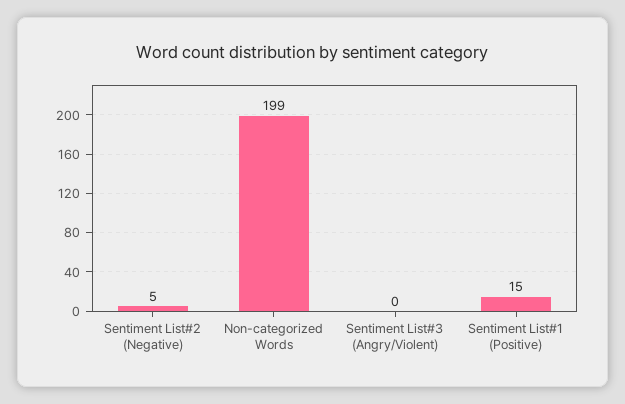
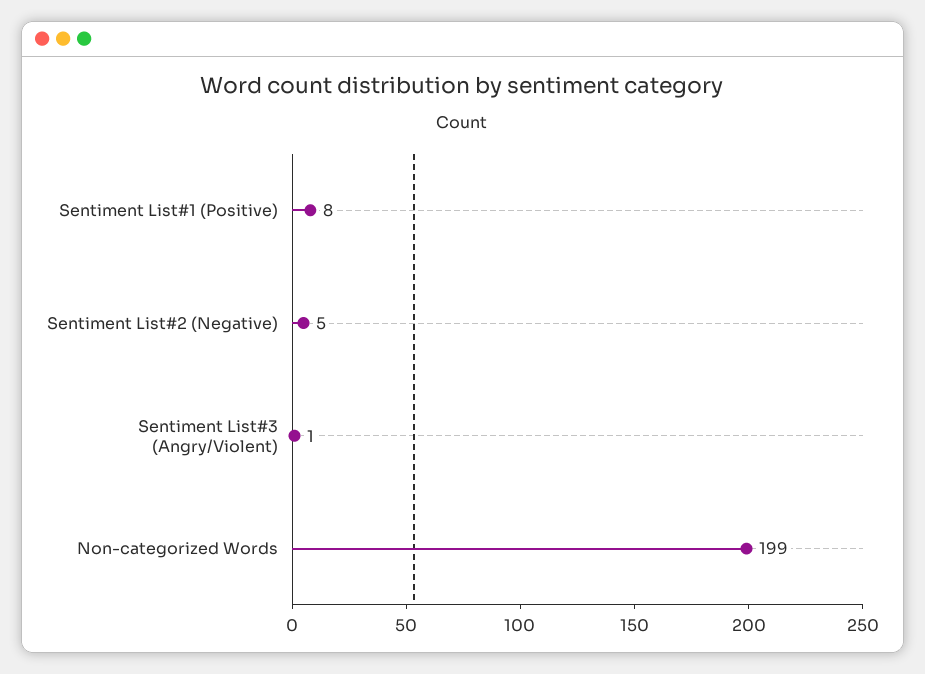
Sentiment List#3 (Angry/Violent): 0 -> 1
Sentiment List#1 (Positive): 15 -> 8

